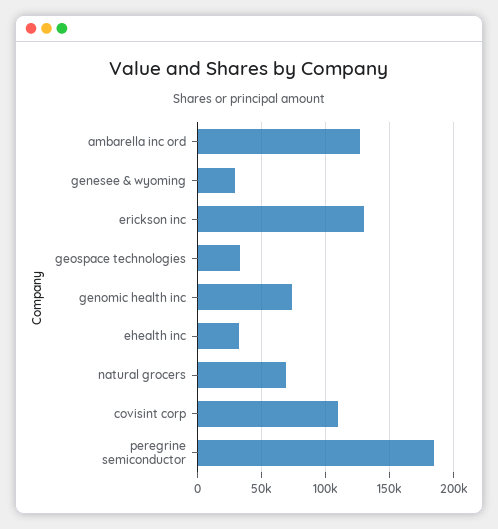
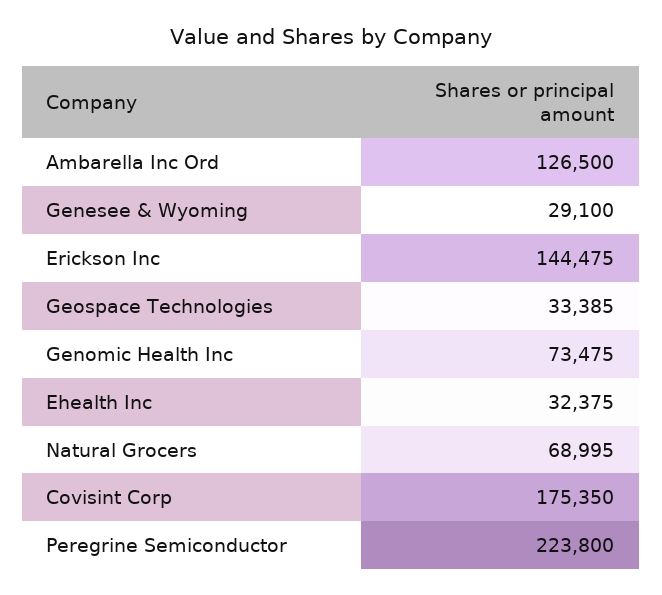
erickson inc: 130000 -> 144475
covisint corp: 110000 -> 175350
peregrine semiconductor: 185000 -> 223800

